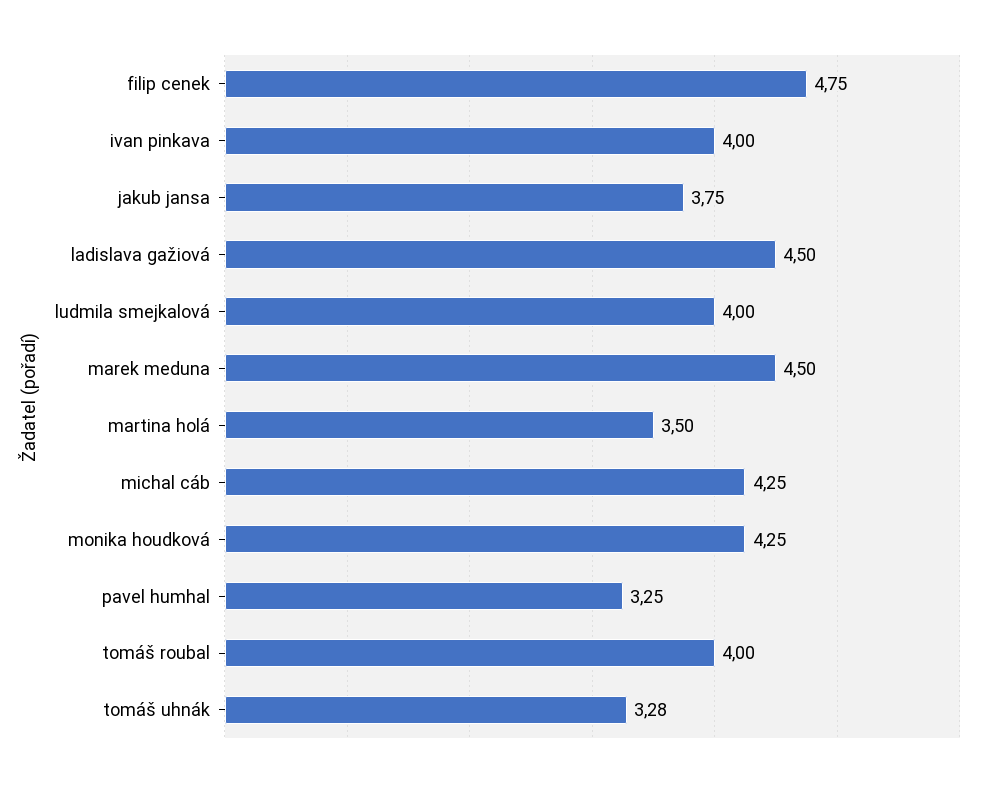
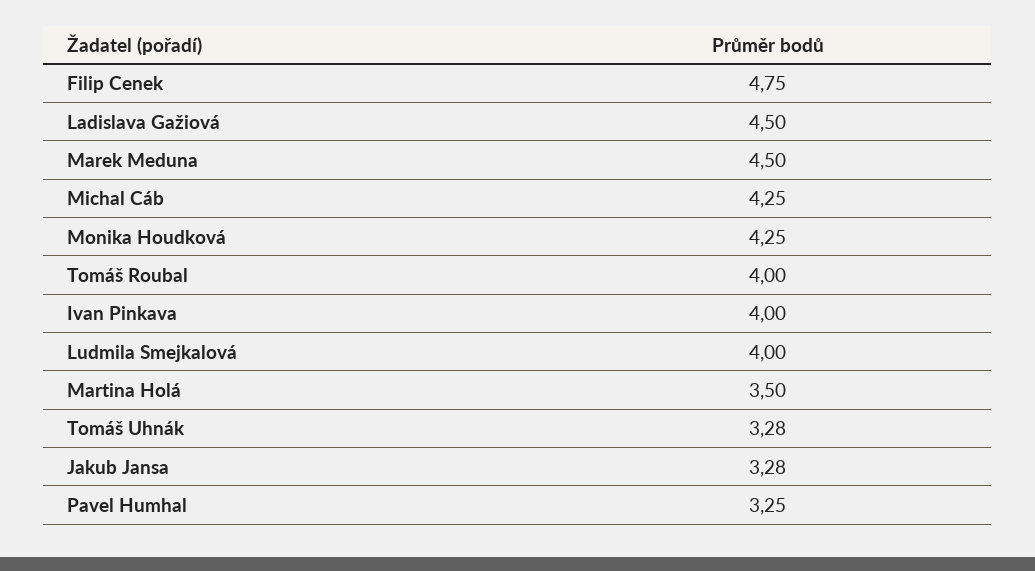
jakub jansa: 3.75 -> 3.28

